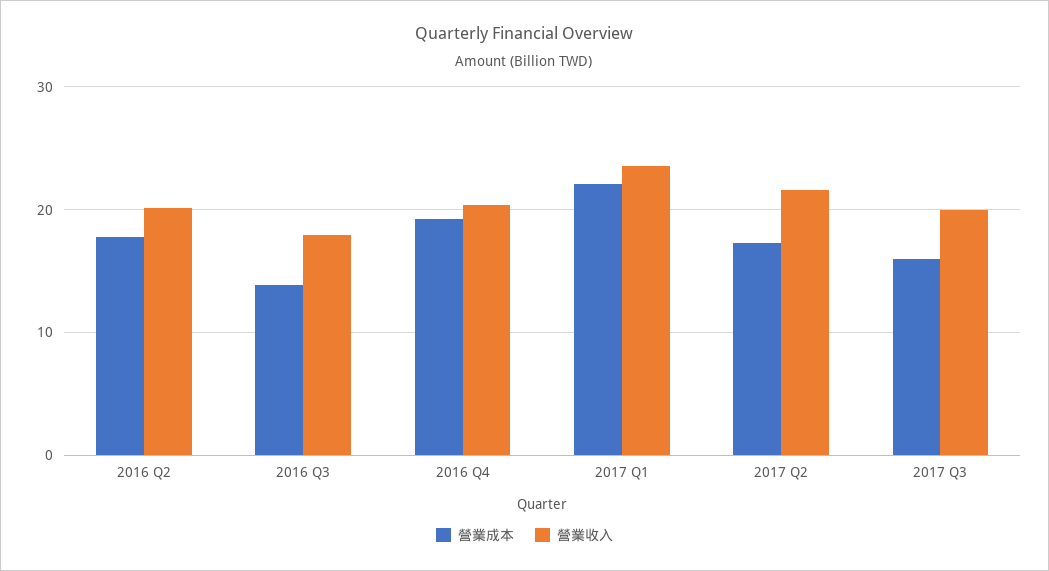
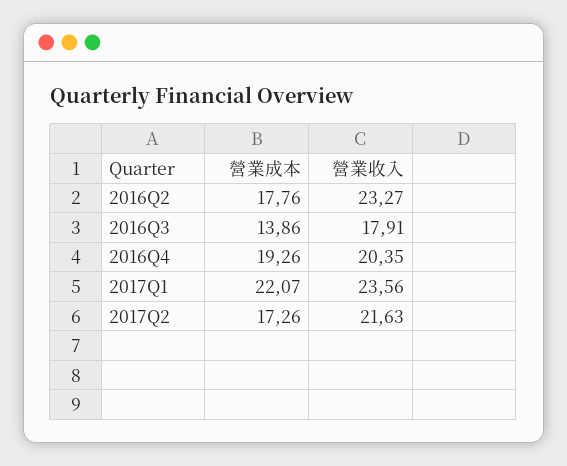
營業收入, 2016 Q2: 20 -> 23.27
營業成本, 2017 Q3: 16 -> none
營業收入, 2017 Q3: 20 -> none

